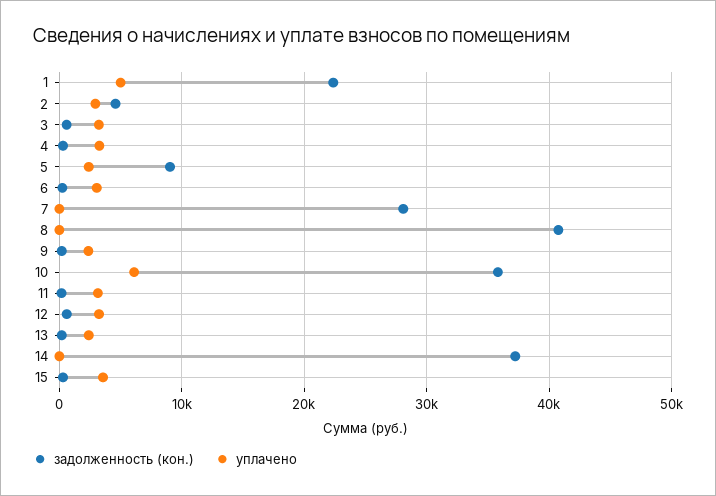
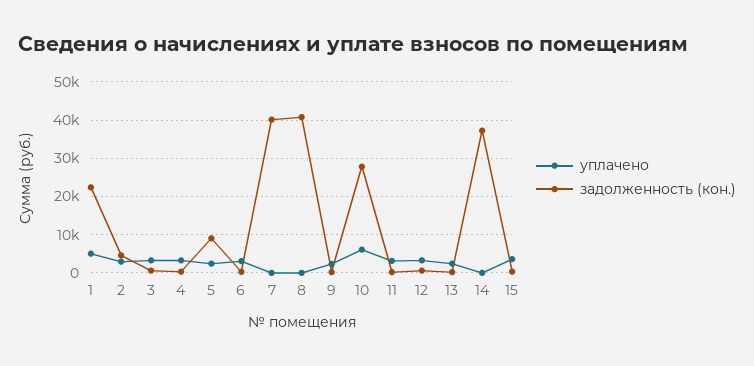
задолженность (кон.), 7: 28000 -> 40000
задолженность (кон.), 10: 36000 -> 28000

